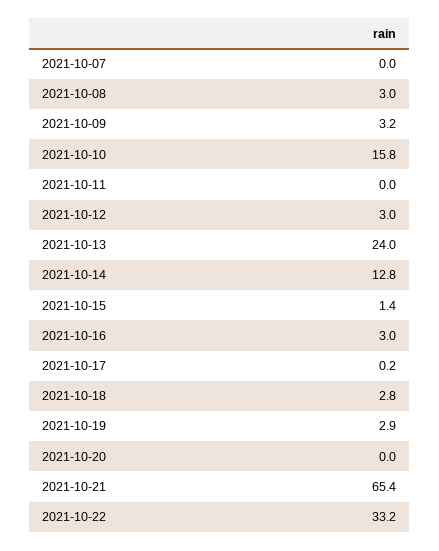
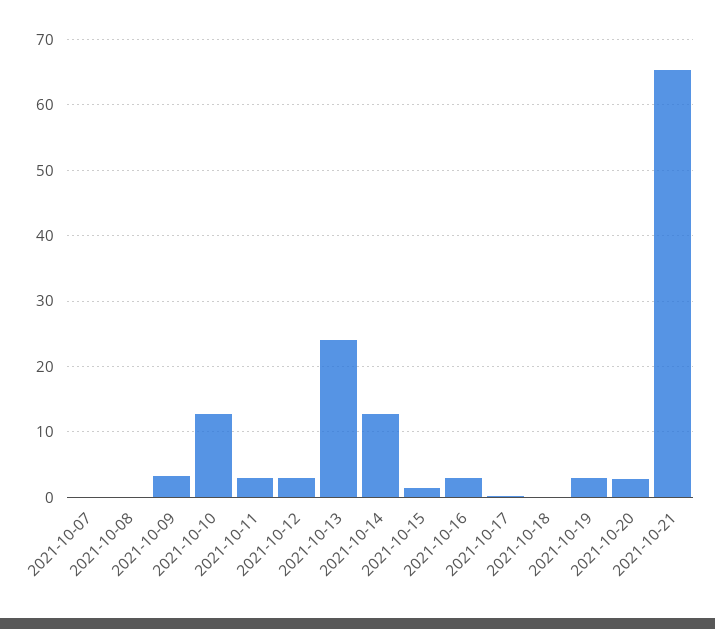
2021-10-08: 3 -> 0
2021-10-10: 15.8 -> 13
2021-10-11: 0 -> 3
2021-10-18: 2.8 -> 0
2021-10-20: 0 -> 3
2021-10-22: 33.2 -> none

